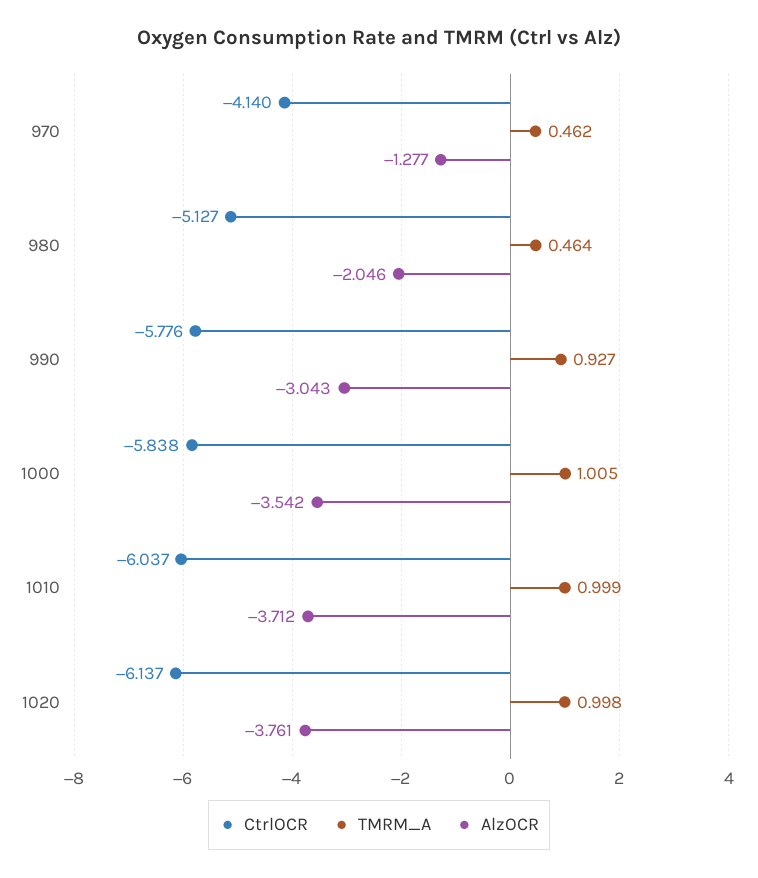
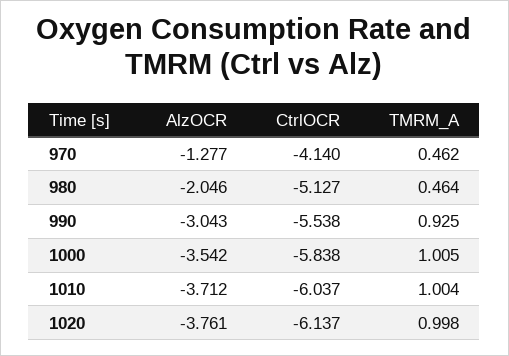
CtrlOCR, 990: -5.776 -> -5.538
TMRM_A, 990: 0.927 -> 0.925
TMRM_A, 1010: 0.999 -> 1.004

